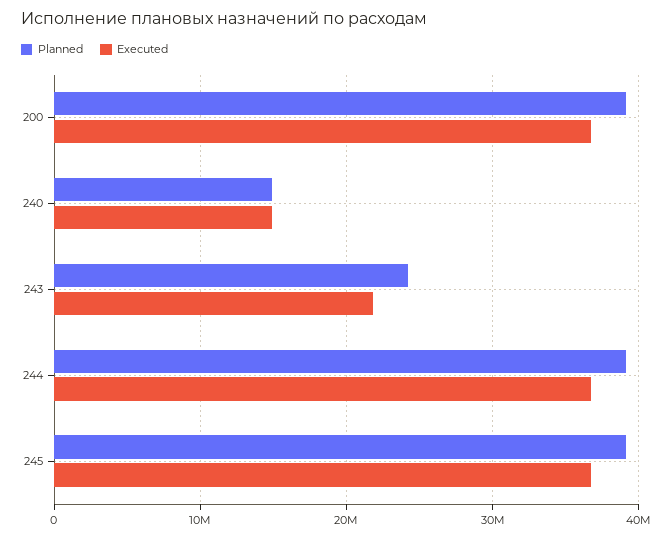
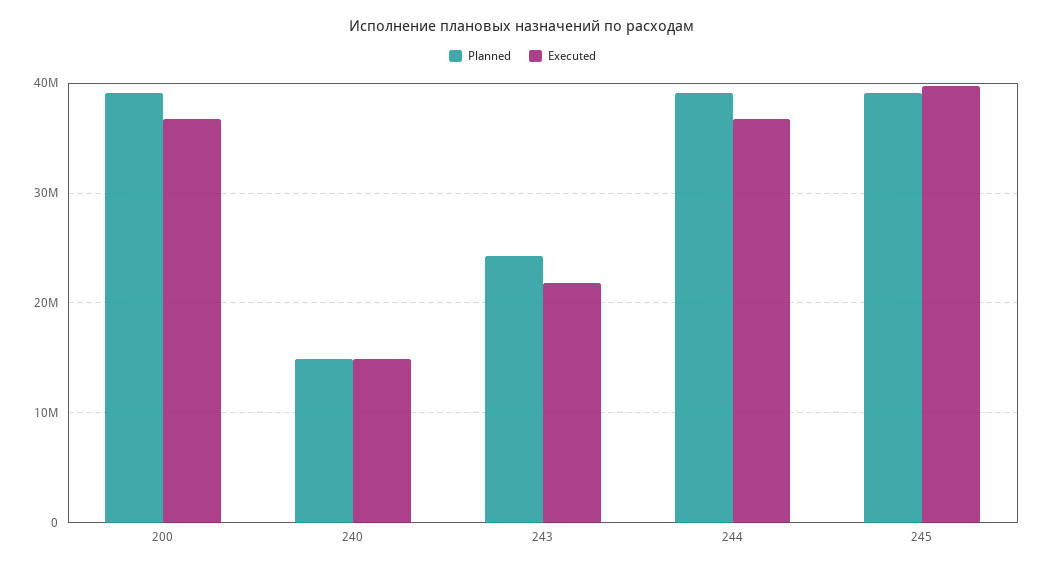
Executed, 245: 37000000 -> 40000000

